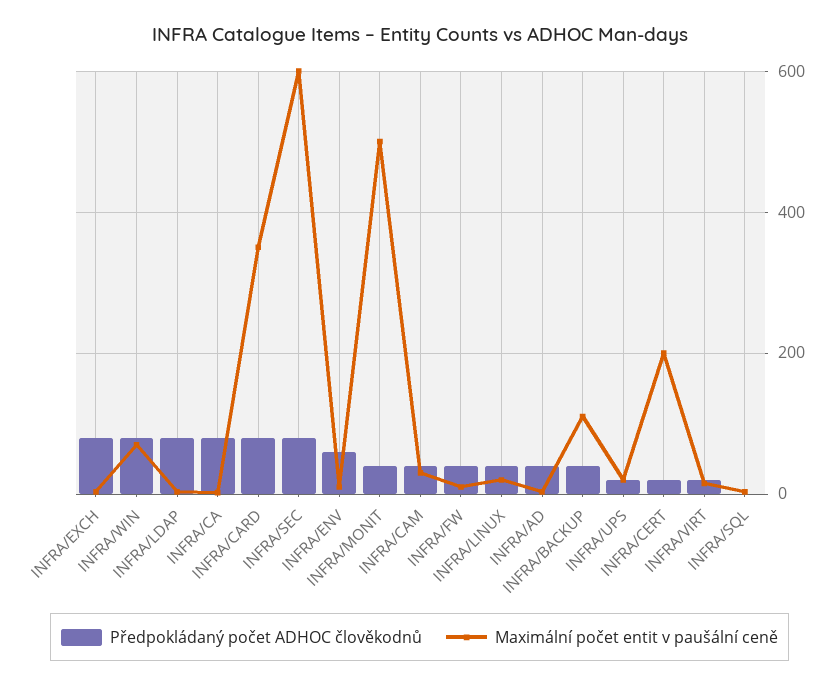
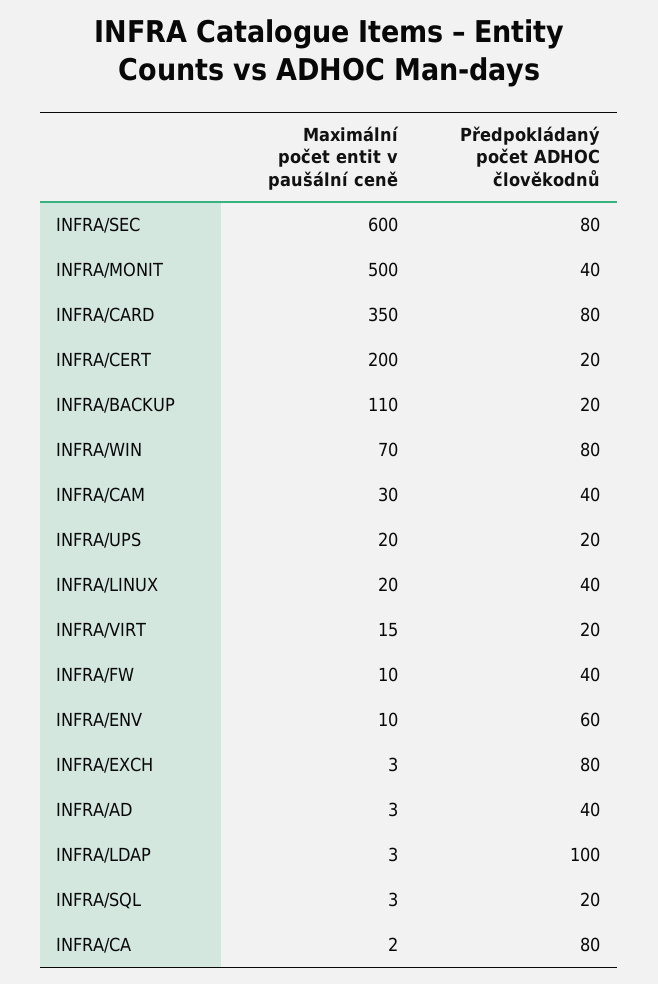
Předpokládaný počet ADHOC člověkodnů, INFRA/LDAP: 80 -> 100
Předpokládaný počet ADHOC člověkodnů, INFRA/BACKUP: 40 -> 20
Předpokládaný počet ADHOC člověkodnů, INFRA/SQL: 0 -> 20

